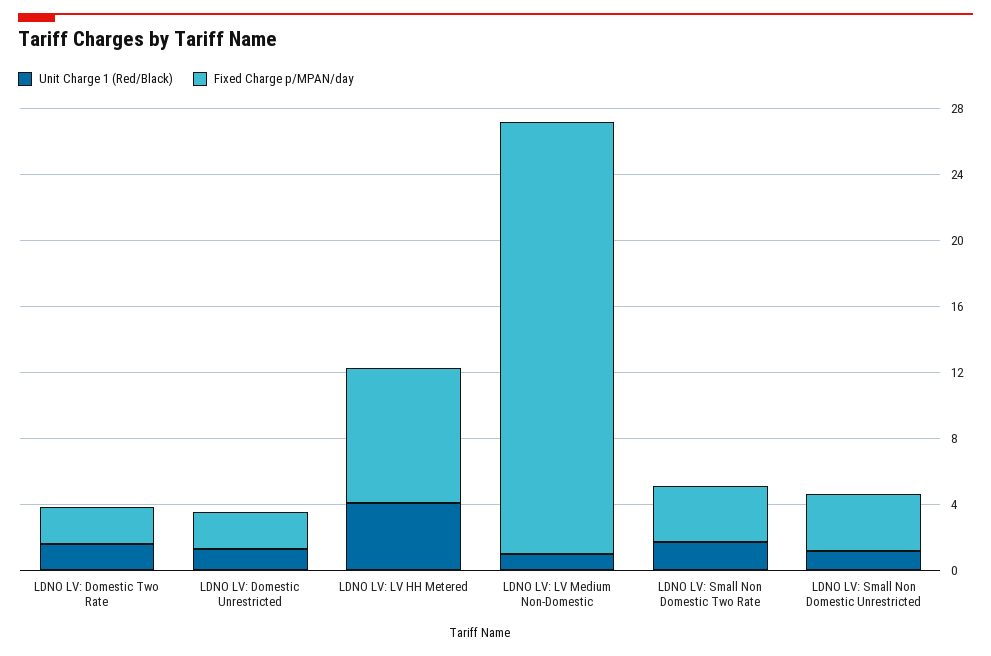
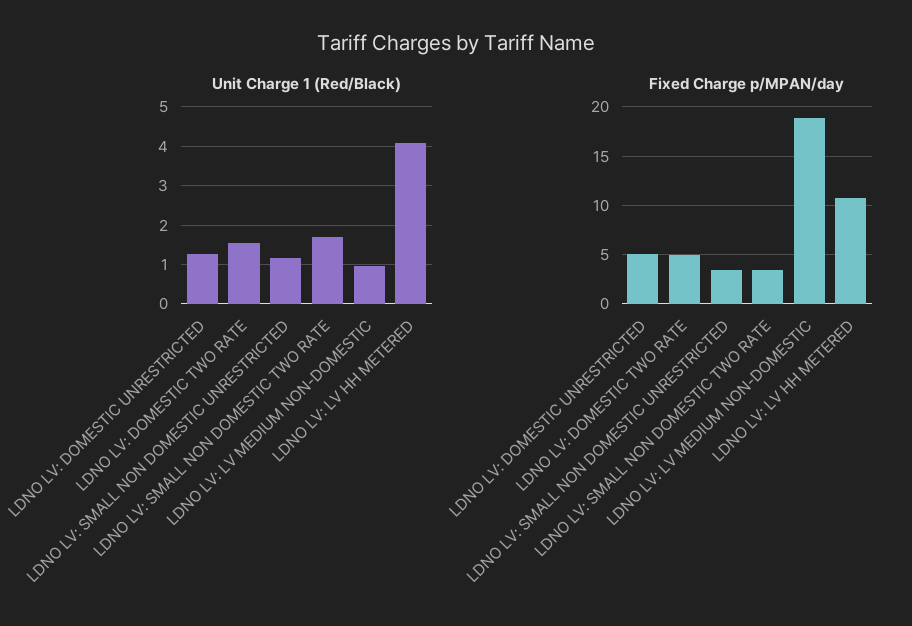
Fixed Charge p/MPAN/day, LDNO LV: Domestic Two Rate: 2 -> 5
Fixed Charge p/MPAN/day, LDNO LV: Domestic Unrestricted: 2 -> 5
Fixed Charge p/MPAN/day, LDNO LV: LV HH Metered: 8 -> 11
Fixed Charge p/MPAN/day, LDNO LV: LV Medium Non-Domestic: 26 -> 19

